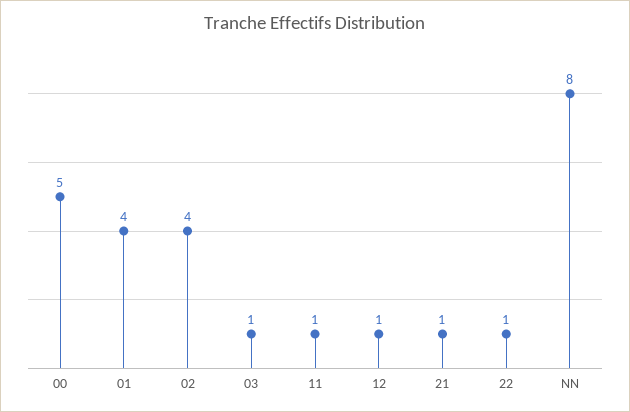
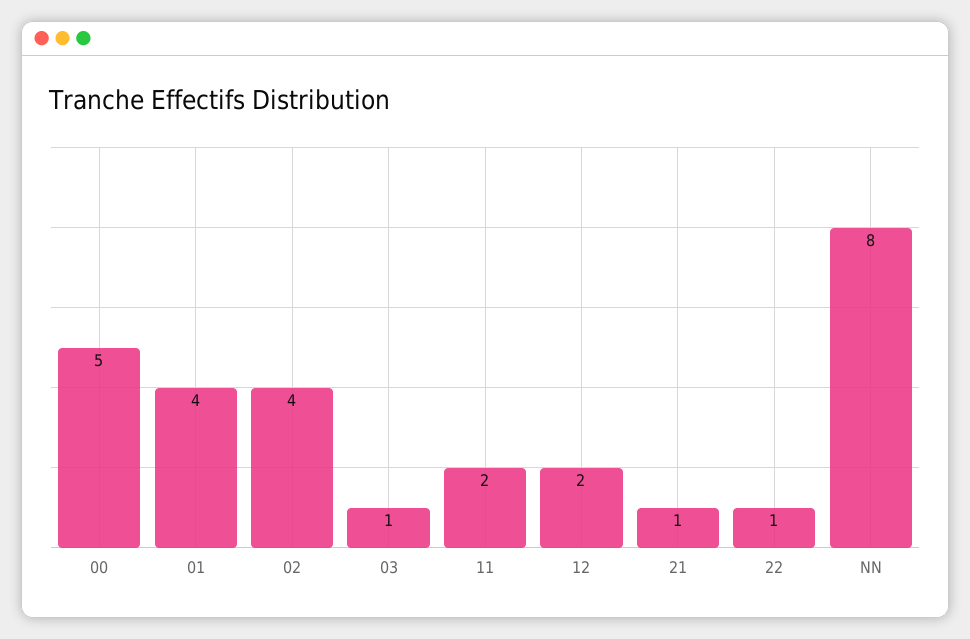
11: 1 -> 2
12: 1 -> 2

